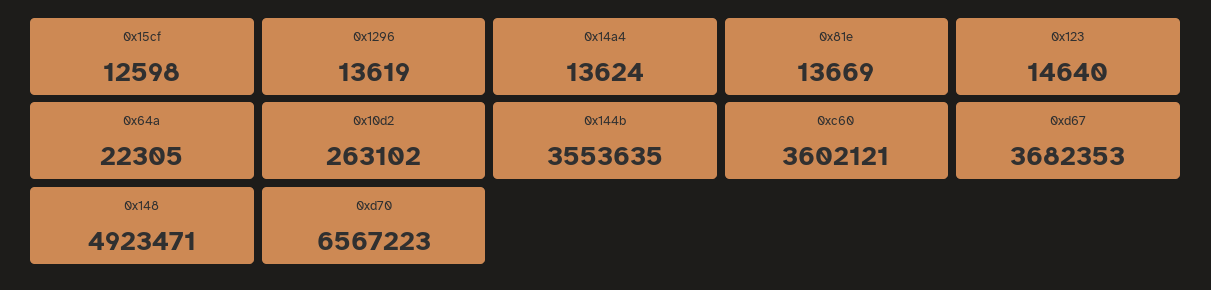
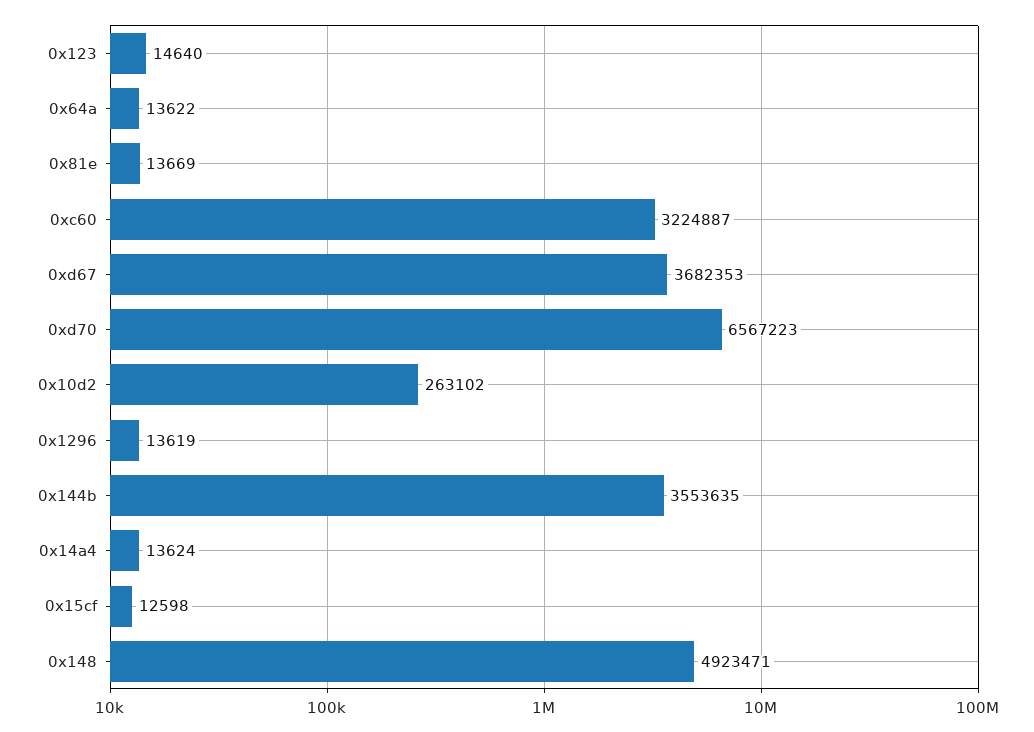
0x64a: 22305 -> 13622
0xc60: 3602121 -> 3224887

